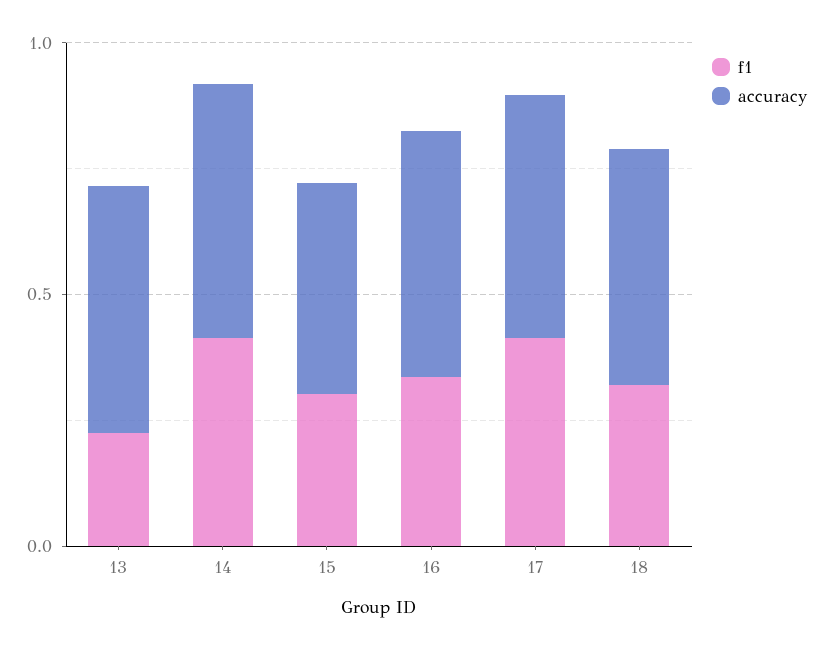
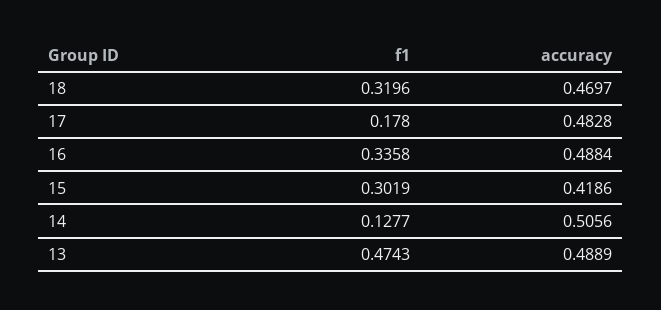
f1, 13: 0.2 -> 0.4743
f1, 14: 0.4 -> 0.1277
f1, 17: 0.4 -> 0.178

